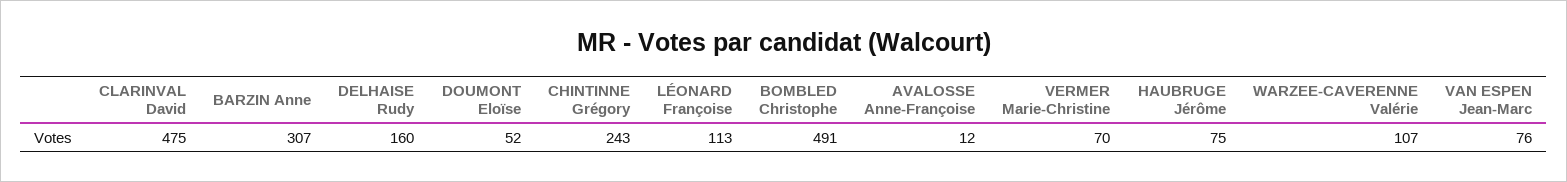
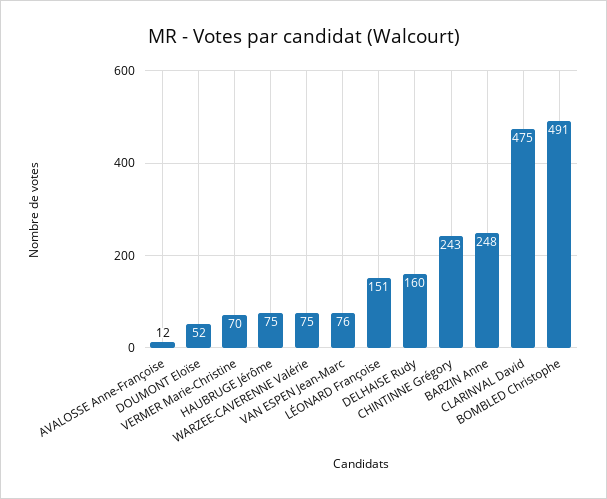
BARZIN Anne: 307 -> 248
LÉONARD Françoise: 113 -> 151
WARZEE-CAVERENNE Valérie: 107 -> 75

